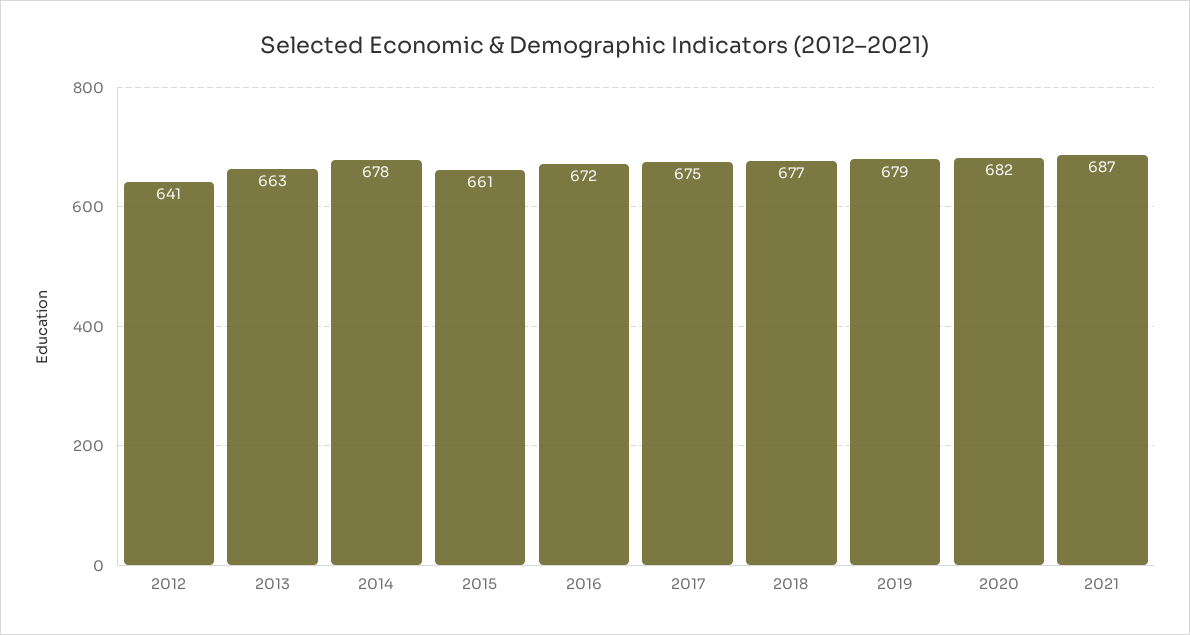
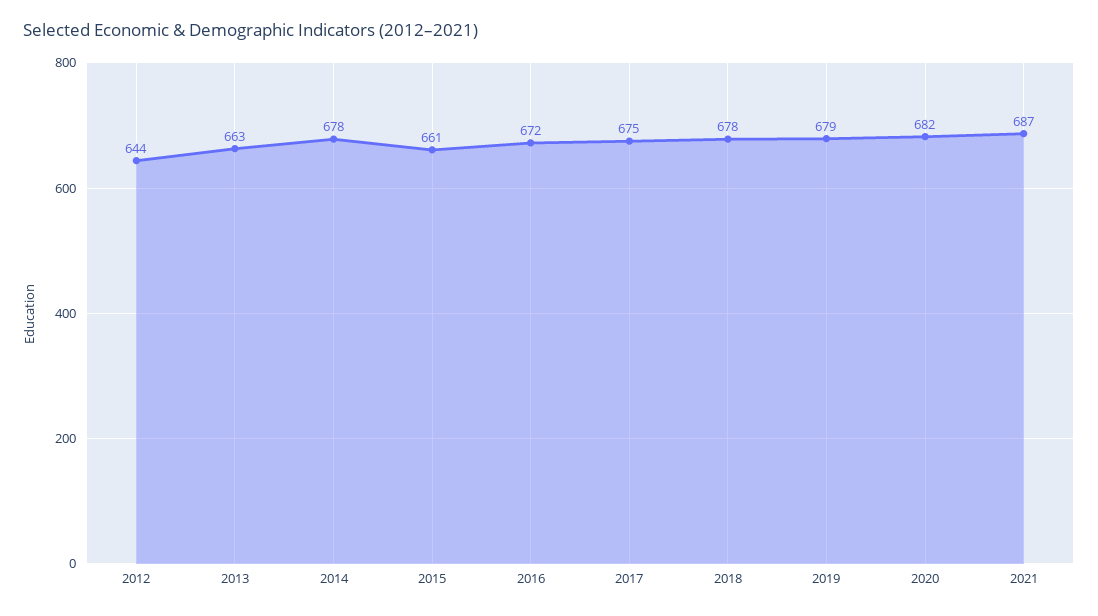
2012: 641 -> 644
2018: 677 -> 678

